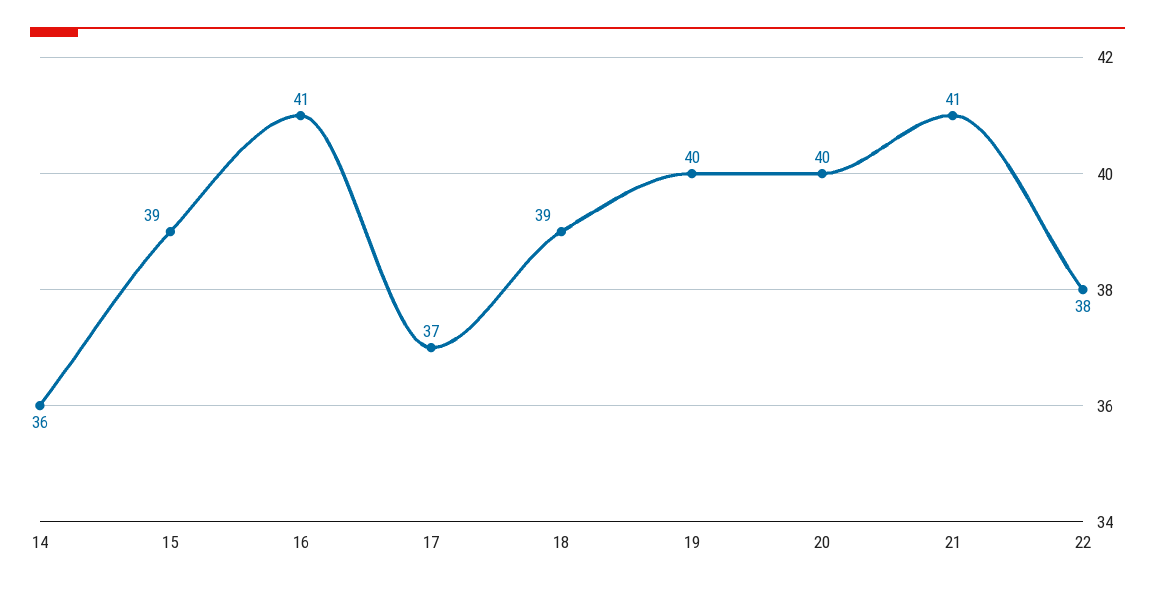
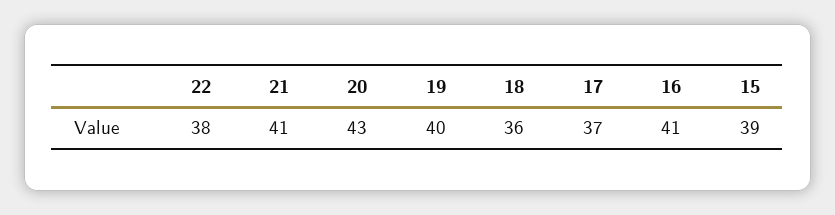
14: 36 -> none
18: 39 -> 36
20: 40 -> 43

